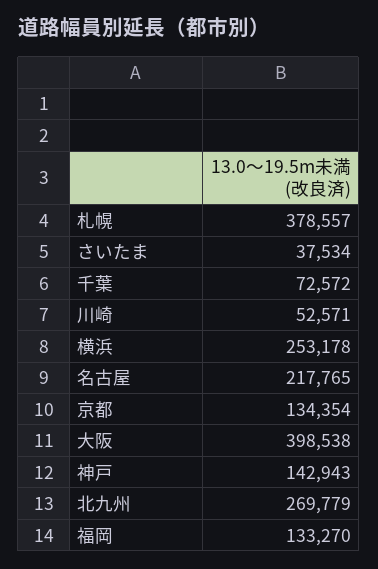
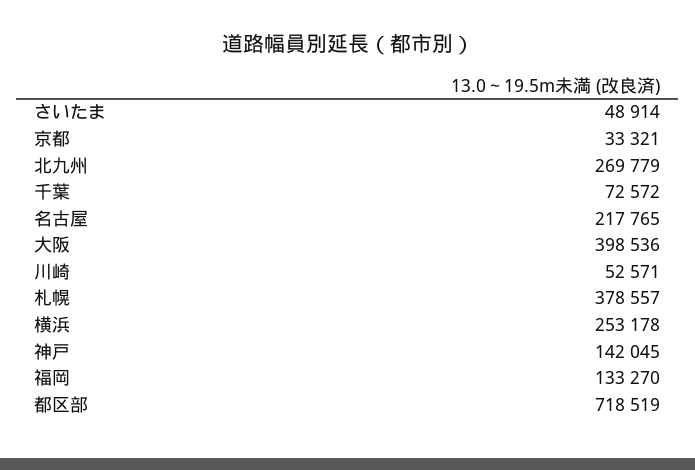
さいたま: 37534 -> 48914
京都: 134354 -> 33321
大阪: 398538 -> 398536
神戸: 142943 -> 142045
都区部: none -> 718519

